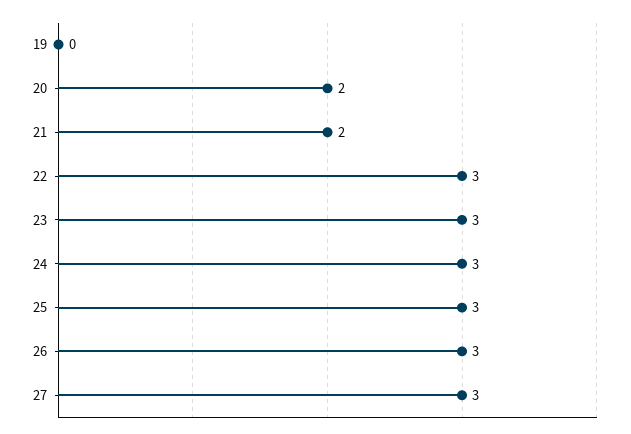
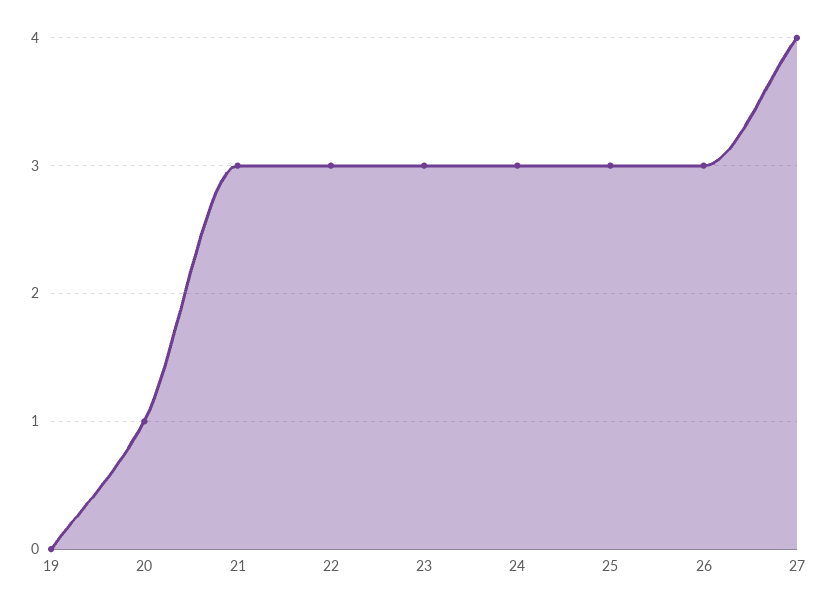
20: 2 -> 1
21: 2 -> 3
27: 3 -> 4

